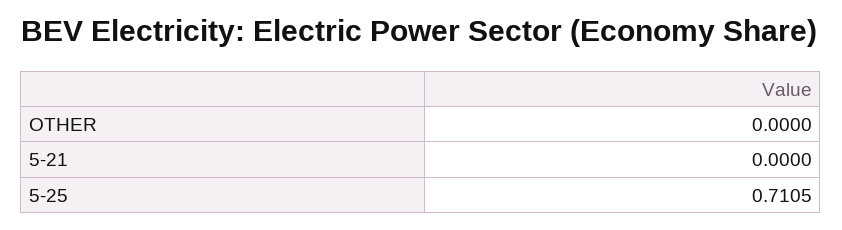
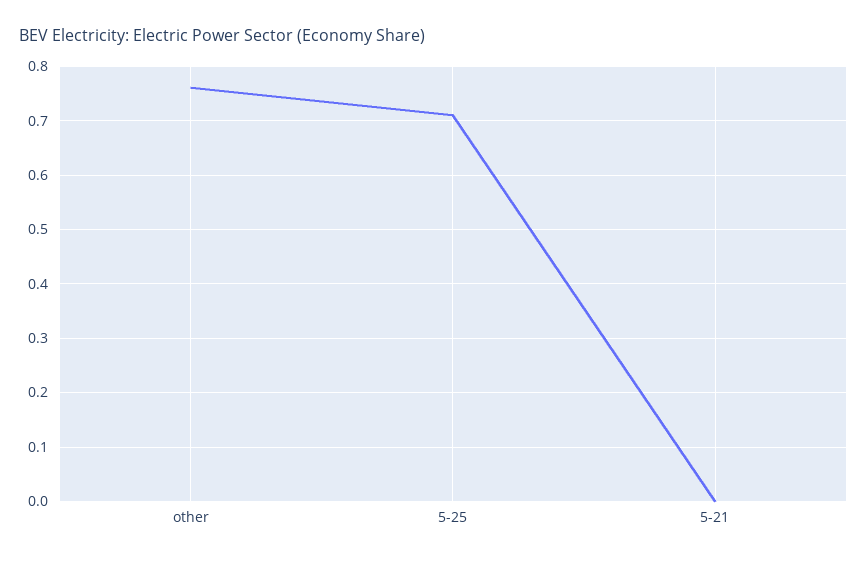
OTHER: 0 -> 0.76

